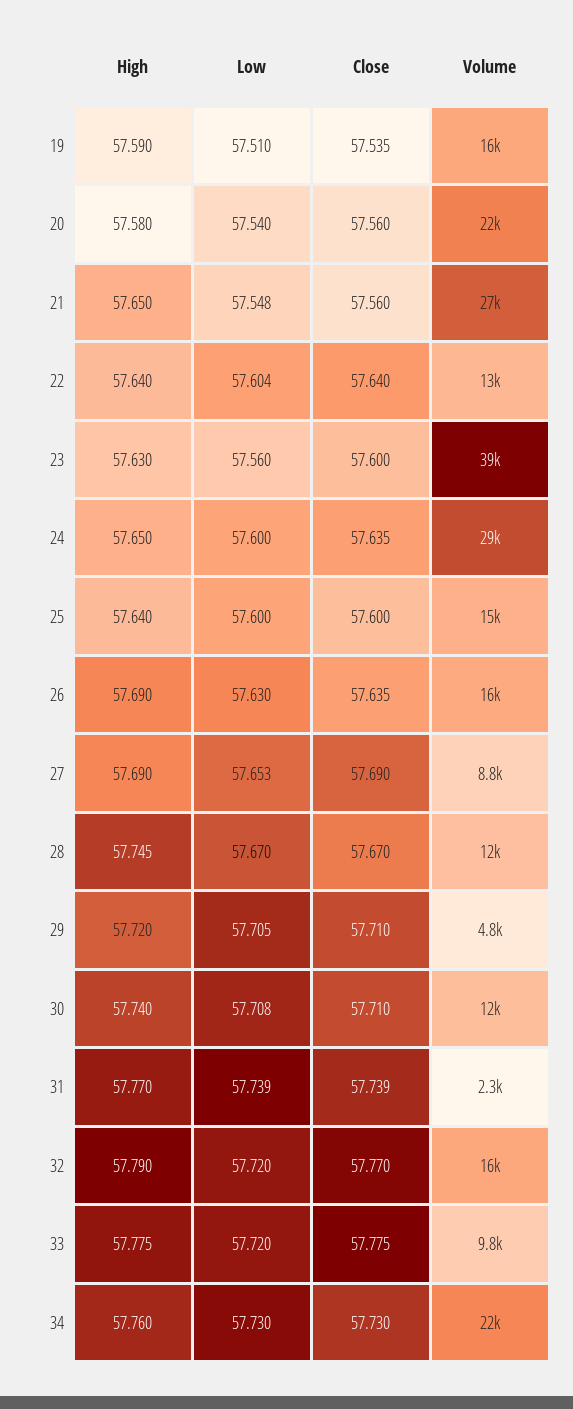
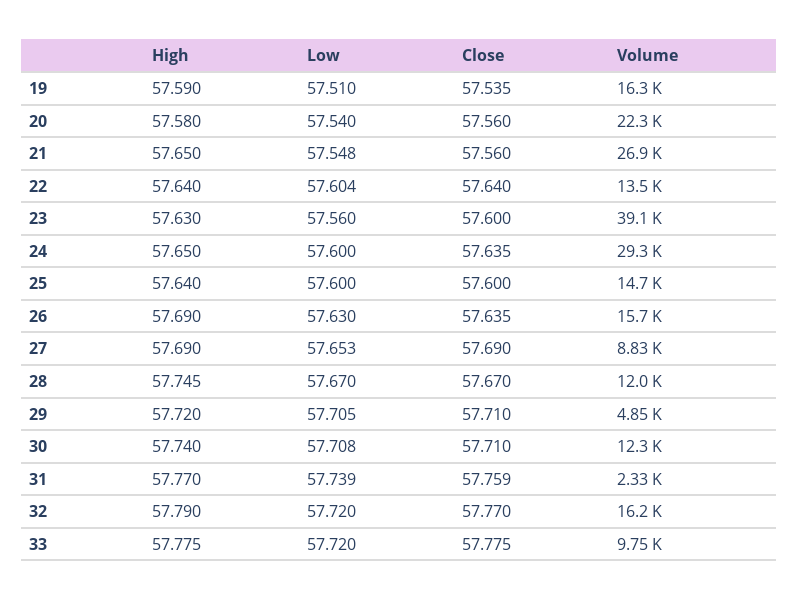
Close, 31: 57.739 -> 57.759
High, 34: 57.76 -> none
Low, 34: 57.73 -> none
Close, 34: 57.73 -> none
Volume, 34: 22000 -> none

